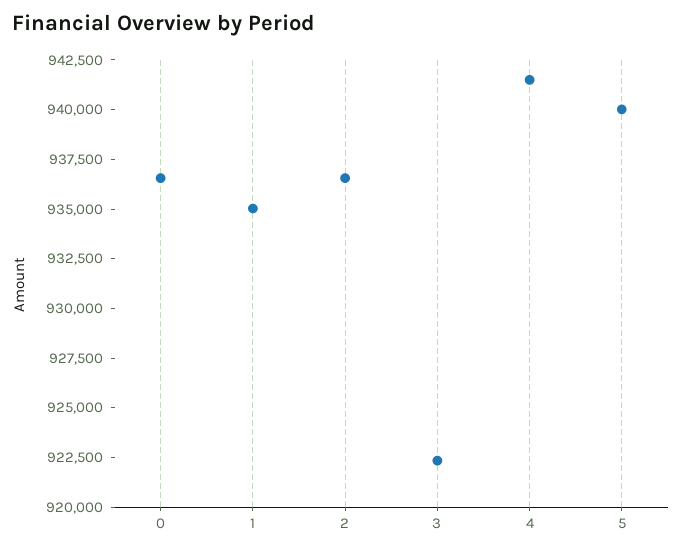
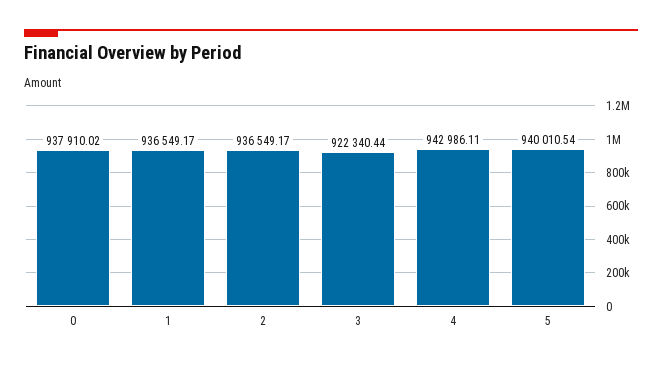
0: 936500 -> 937910.02
1: 935000 -> 936549.17
4: 941500 -> 942986.11

